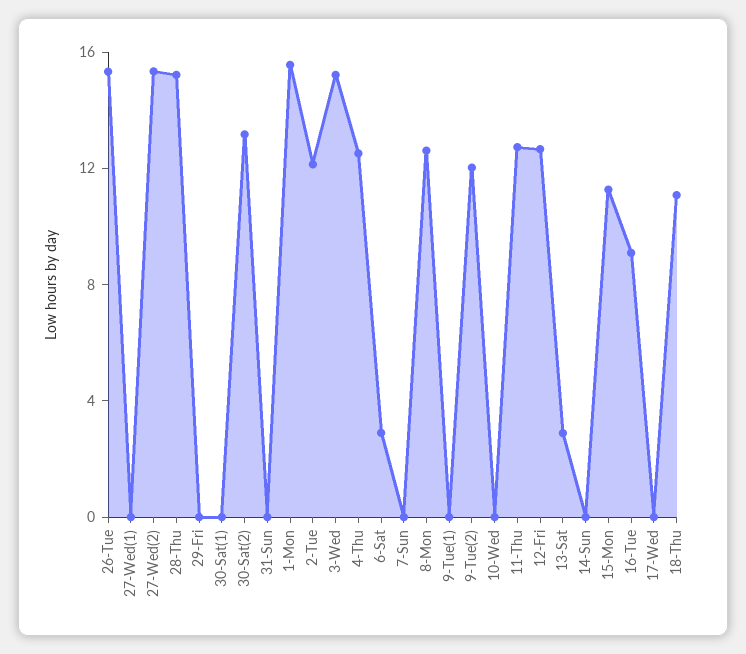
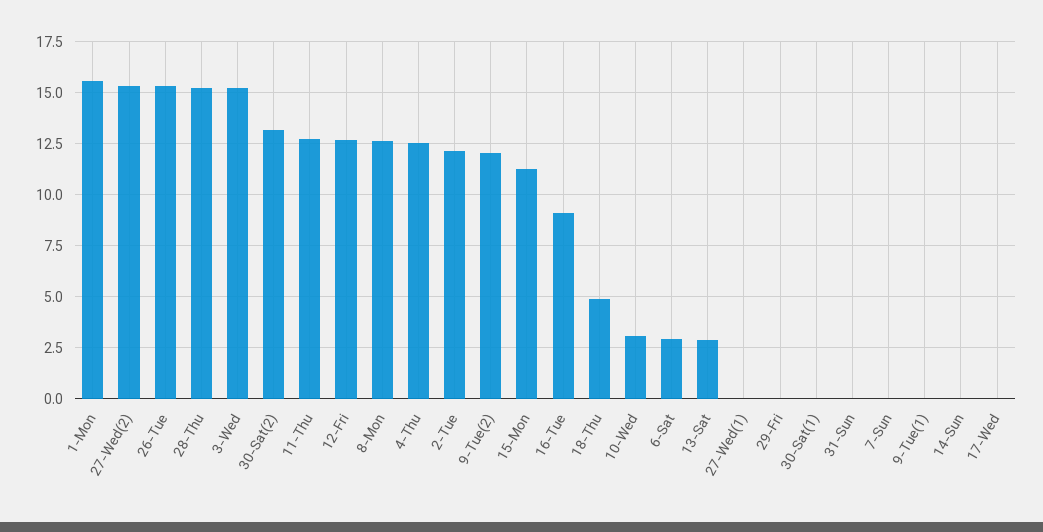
10-Wed: 0 -> 3
18-Thu: 11 -> 5

